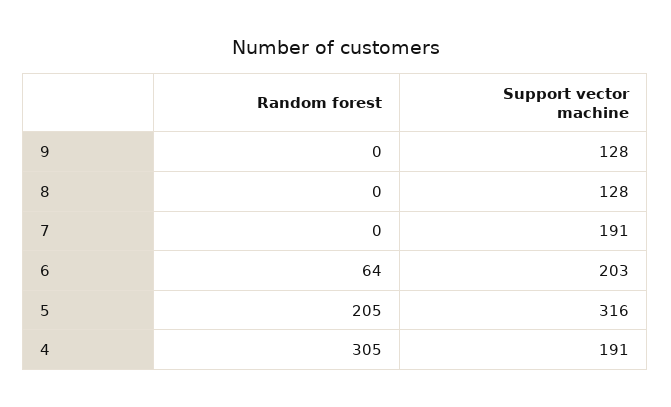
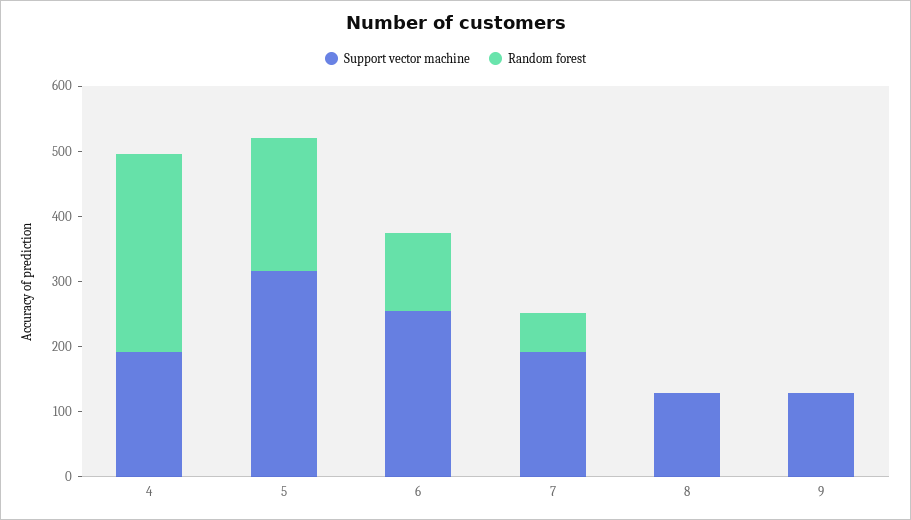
Random forest, 7: 0 -> 60
Random forest, 6: 64 -> 120
Support vector machine, 6: 203 -> 260

